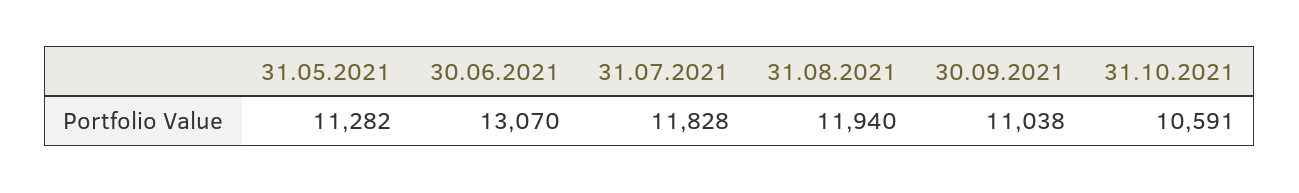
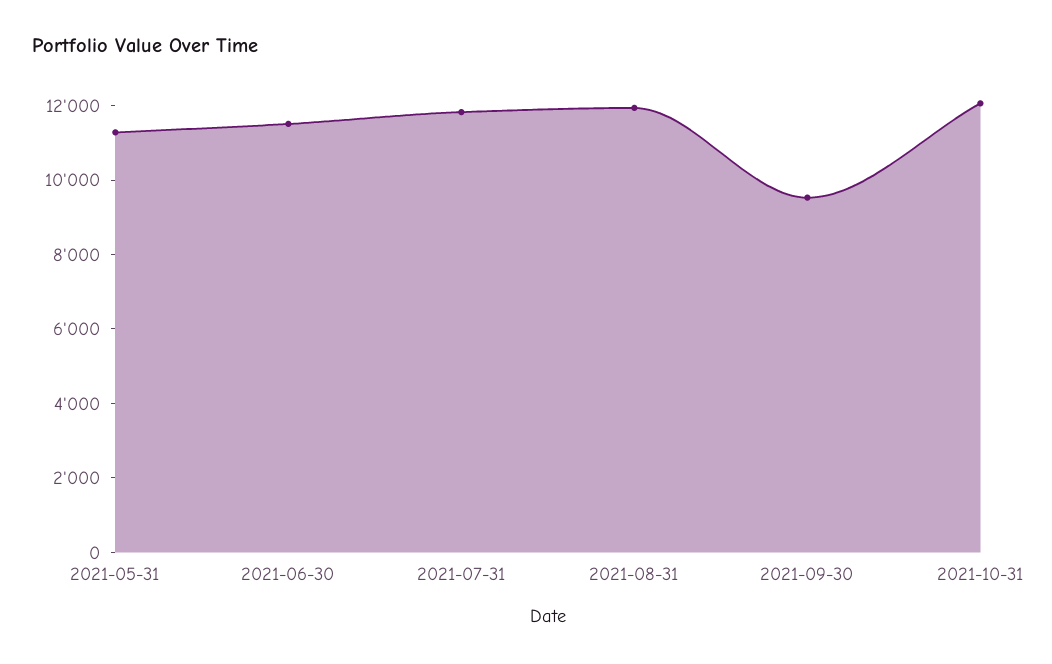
30.06.2021: 13070 -> 11500
30.09.2021: 11038 -> 9500
31.10.2021: 10591 -> 12000

